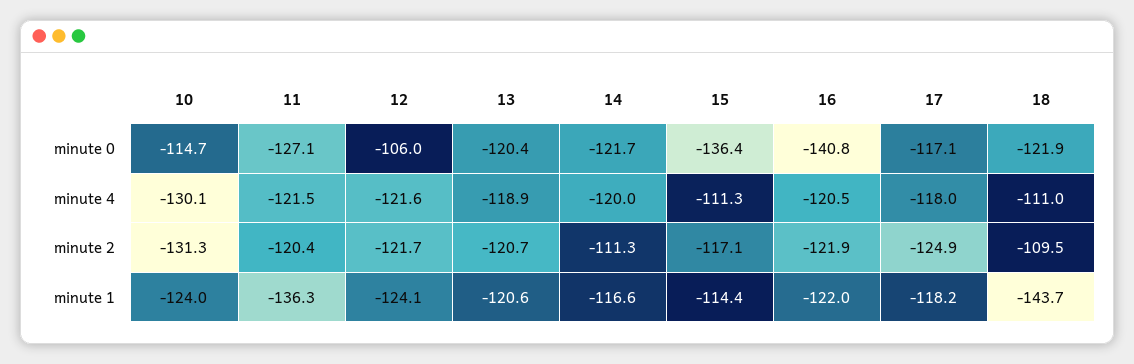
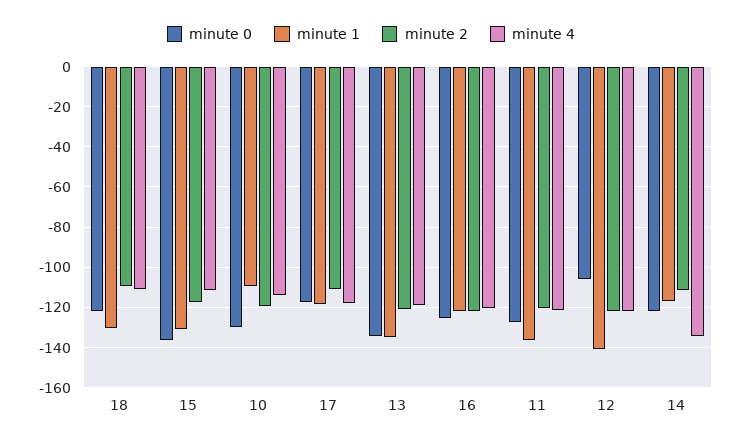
minute 0, 10: -114.7 -> -130
minute 0, 13: -120.4 -> -135
minute 0, 16: -140.8 -> -125
minute 4, 10: -130.1 -> -115
minute 4, 14: -120 -> -135
minute 2, 10: -131.3 -> -120
minute 2, 17: -124.9 -> -110
minute 1, 10: -124 -> -110
minute 1, 12: -124.1 -> -140
minute 1, 13: -120.6 -> -135
minute 1, 15: -114.4 -> -130
minute 1, 18: -143.7 -> -130

